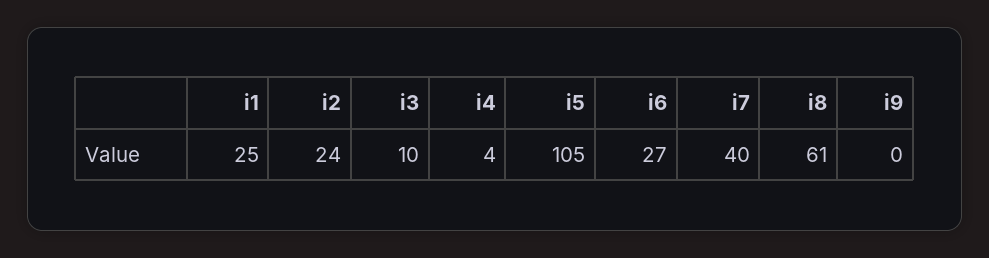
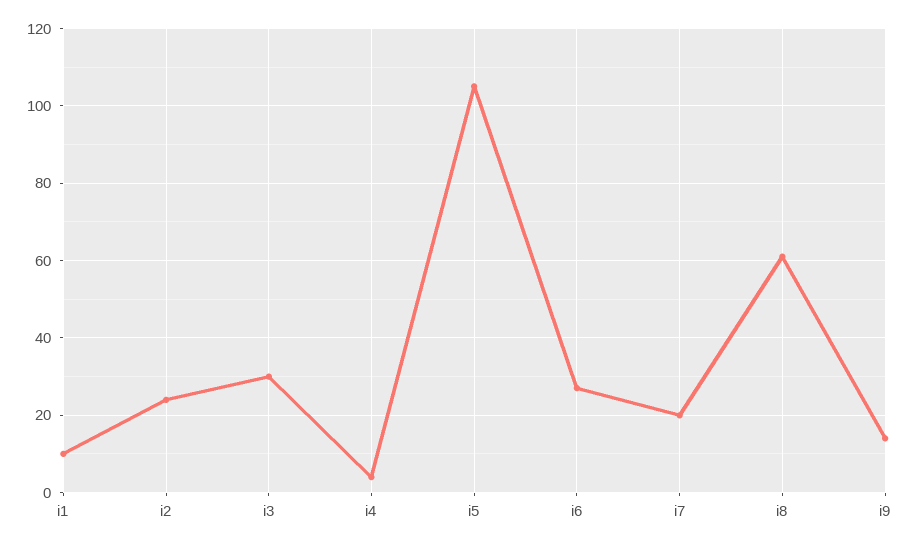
i1: 25 -> 10
i3: 10 -> 30
i7: 40 -> 20
i9: 0 -> 15

